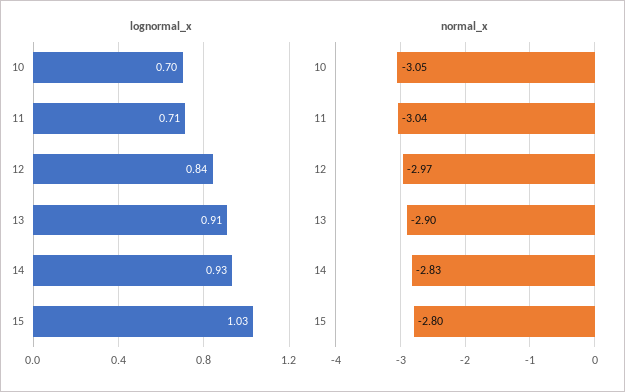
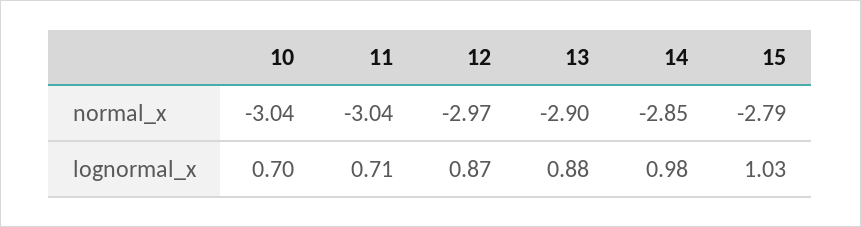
lognormal_x, 12: 0.84 -> 0.87
lognormal_x, 13: 0.91 -> 0.88
lognormal_x, 14: 0.93 -> 0.98
normal_x, 10: -3.05 -> -3.04
normal_x, 14: -2.83 -> -2.85
normal_x, 15: -2.8 -> -2.79

